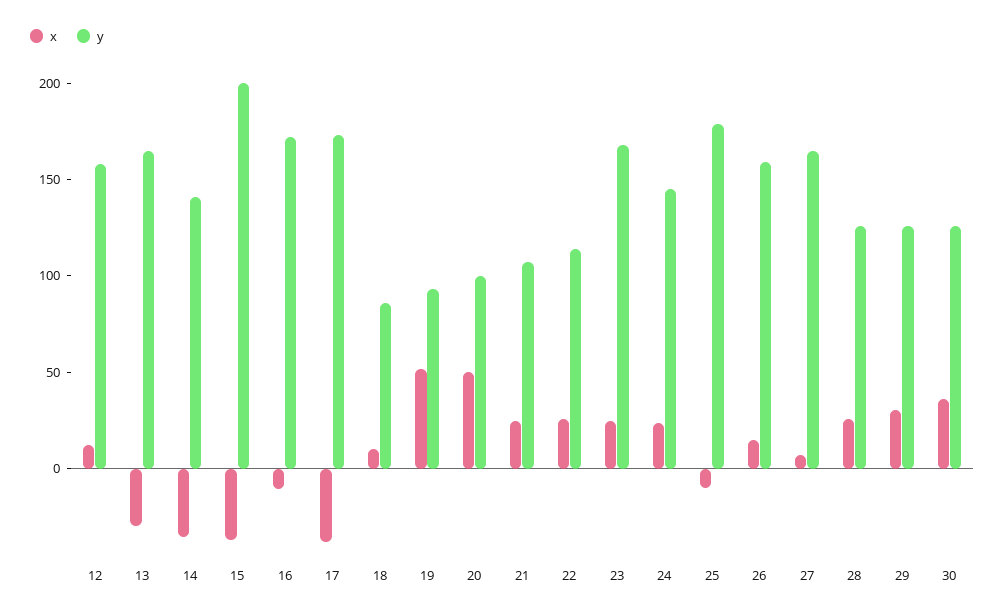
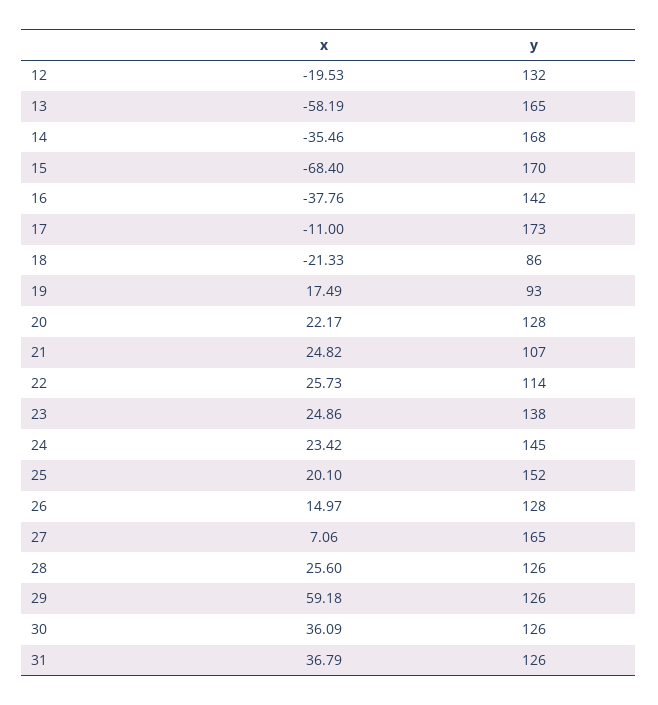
x, 12: 10 -> -19.53
y, 12: 160 -> 132
x, 13: -30 -> -58.19
y, 14: 140 -> 168
x, 15: -40 -> -68.4
y, 15: 200 -> 170
x, 16: -10 -> -37.76
y, 16: 170 -> 142
x, 17: -40 -> -11
x, 18: 10 -> -21.33
x, 19: 50 -> 17.49
x, 20: 50 -> 22.17
y, 20: 100 -> 128
y, 23: 170 -> 138
x, 25: -10 -> 20.1
y, 25: 180 -> 152
y, 26: 160 -> 128
x, 29: 30 -> 59.18
x, 31: none -> 36.79
y, 31: none -> 126

